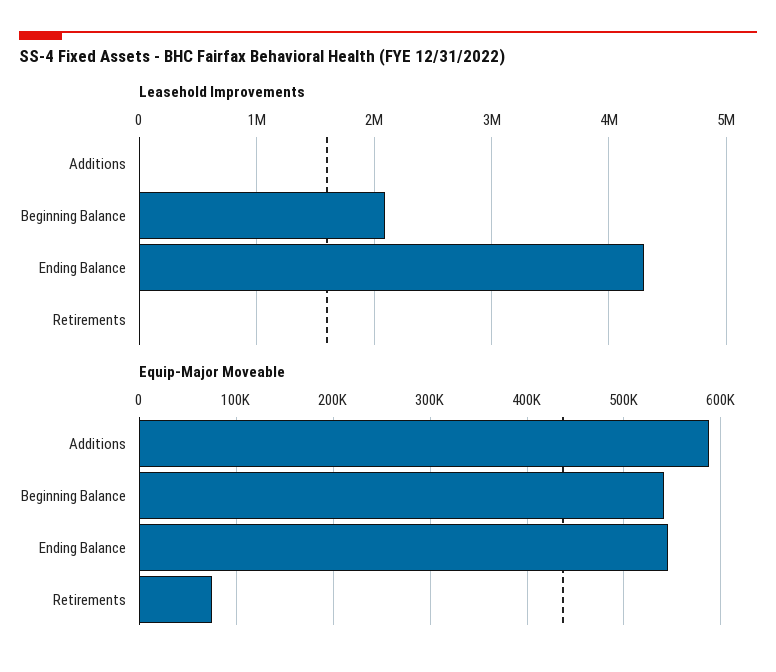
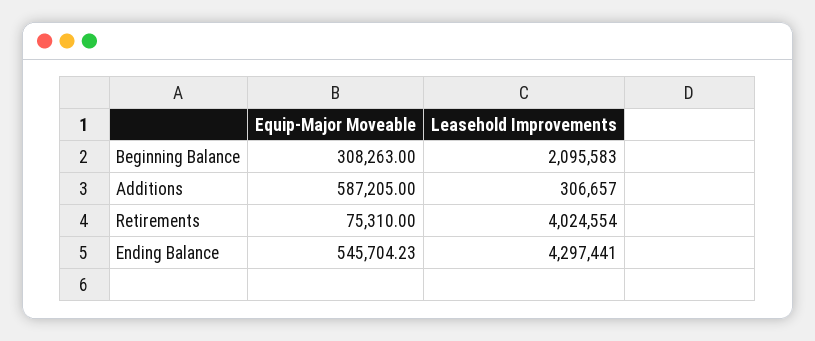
Leasehold Improvements, Additions: 0 -> 306657
Leasehold Improvements, Retirements: 0 -> 4024554
Equip-Major Moveable, Beginning Balance: 540000 -> 308263

